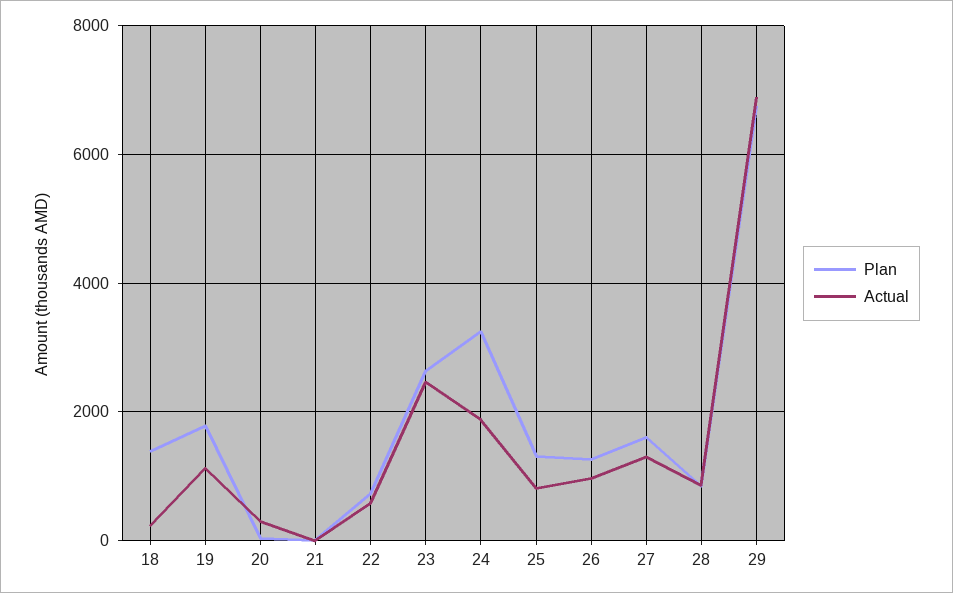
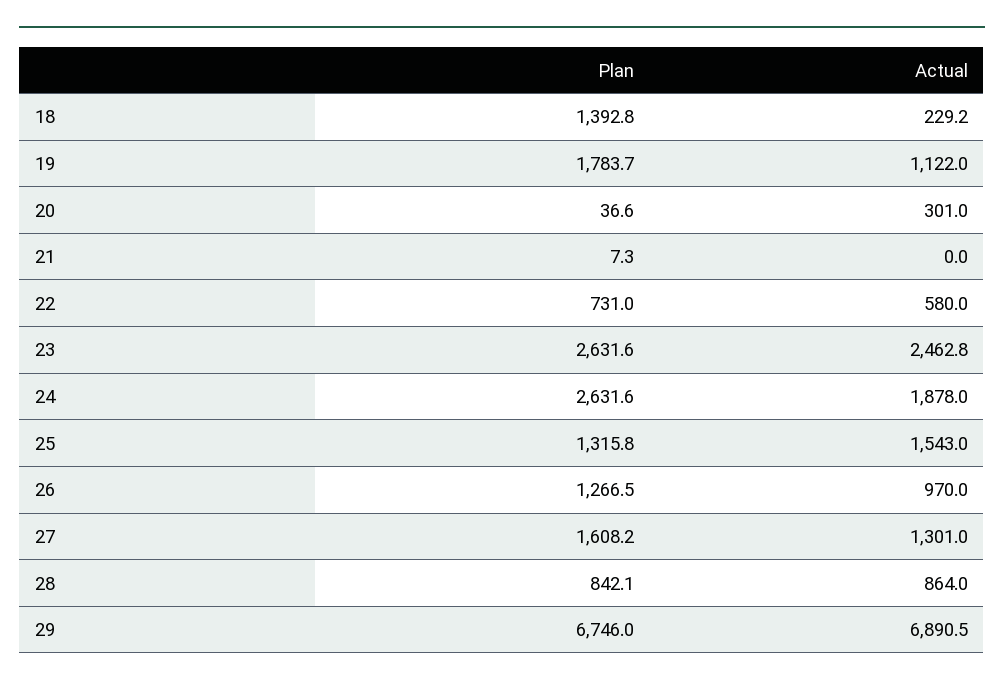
Plan, 24: 3200 -> 2631.6
Actual, 25: 800 -> 1543

